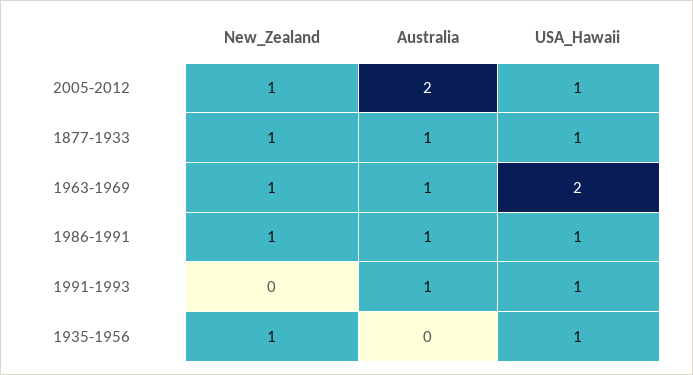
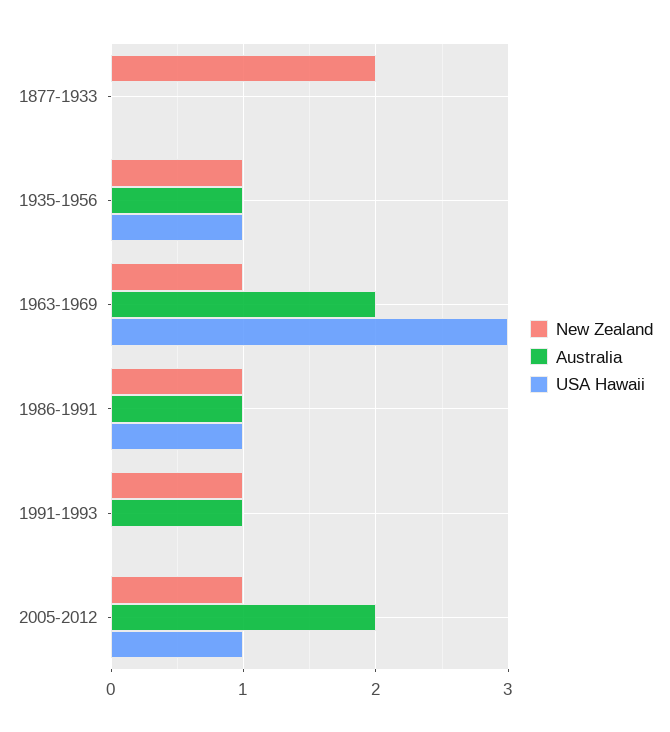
New_Zealand, 1877-1933: 1 -> 2
Australia, 1877-1933: 1 -> 0
USA_Hawaii, 1877-1933: 1 -> 0
Australia, 1963-1969: 1 -> 2
USA_Hawaii, 1963-1969: 2 -> 3
New_Zealand, 1991-1993: 0 -> 1
USA_Hawaii, 1991-1993: 1 -> 0
Australia, 1935-1956: 0 -> 1

